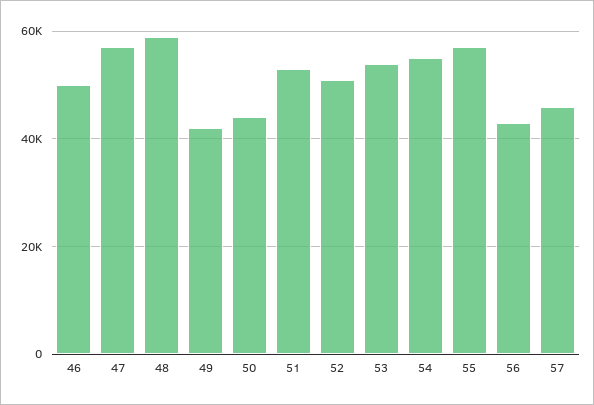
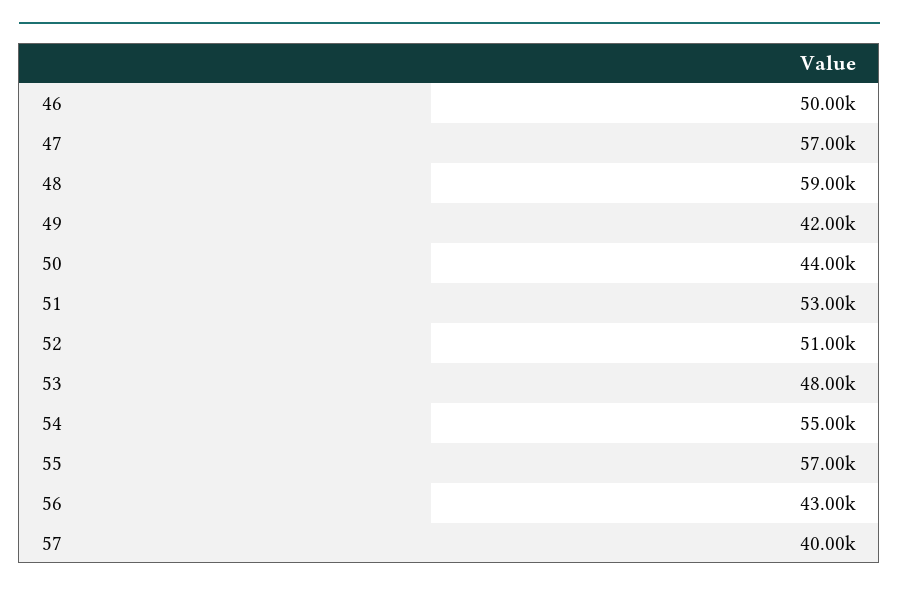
53: 54000 -> 48000
57: 46000 -> 40000

